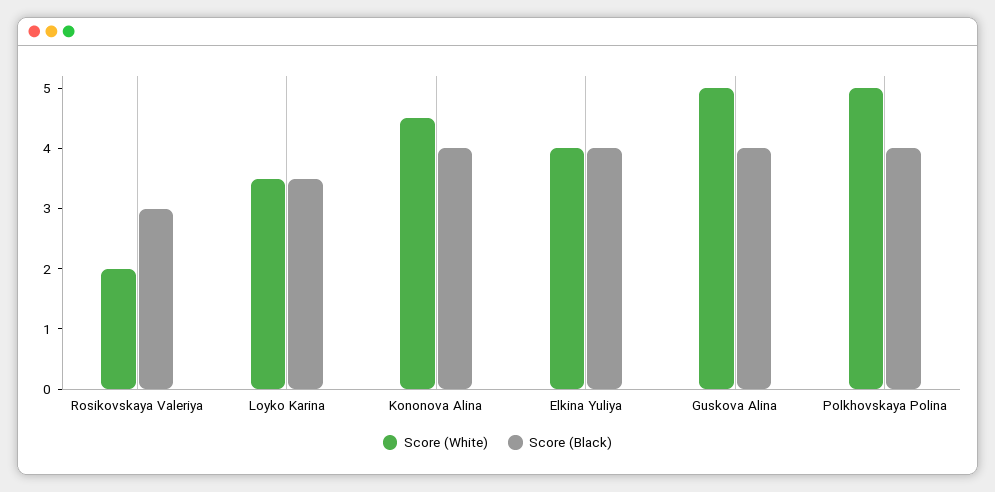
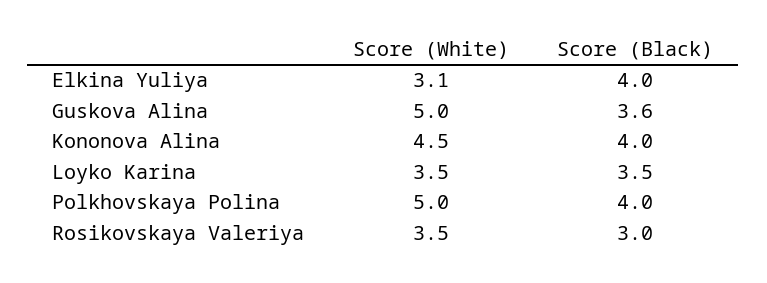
Score (White), Rosikovskaya Valeriya: 2 -> 3.5
Score (White), Elkina Yuliya: 4 -> 3.1
Score (Black), Guskova Alina: 4 -> 3.6

